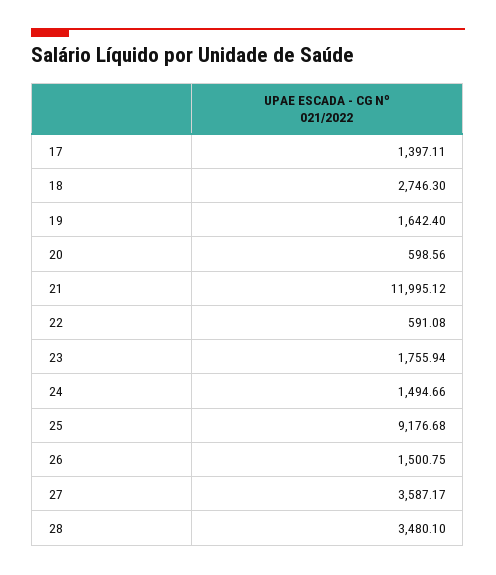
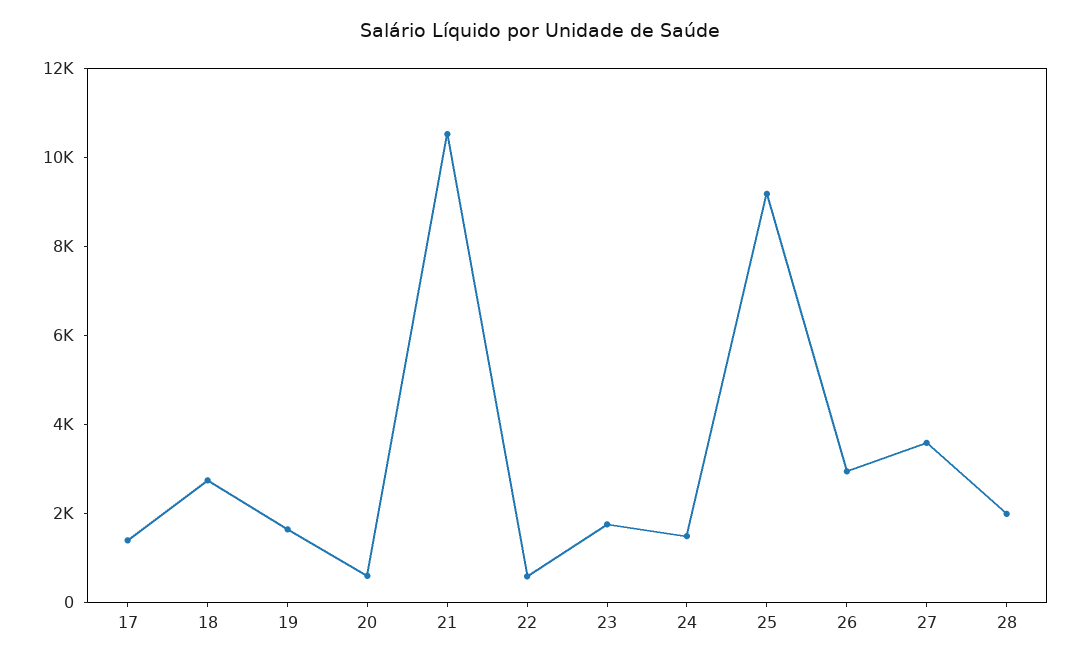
21: 11995.12 -> 10500
26: 1500.75 -> 3000
28: 3480.1 -> 2000

